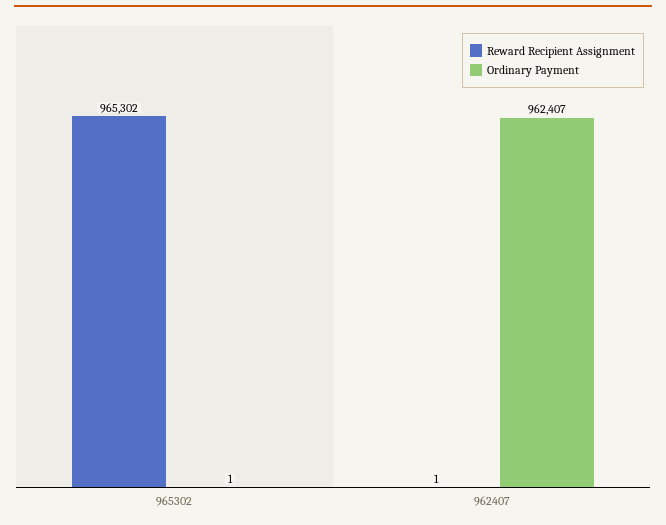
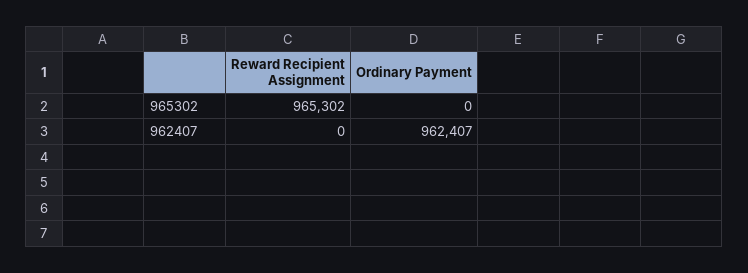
Ordinary Payment, 965302: 1 -> 0
Reward Recipient Assignment, 962407: 1 -> 0

